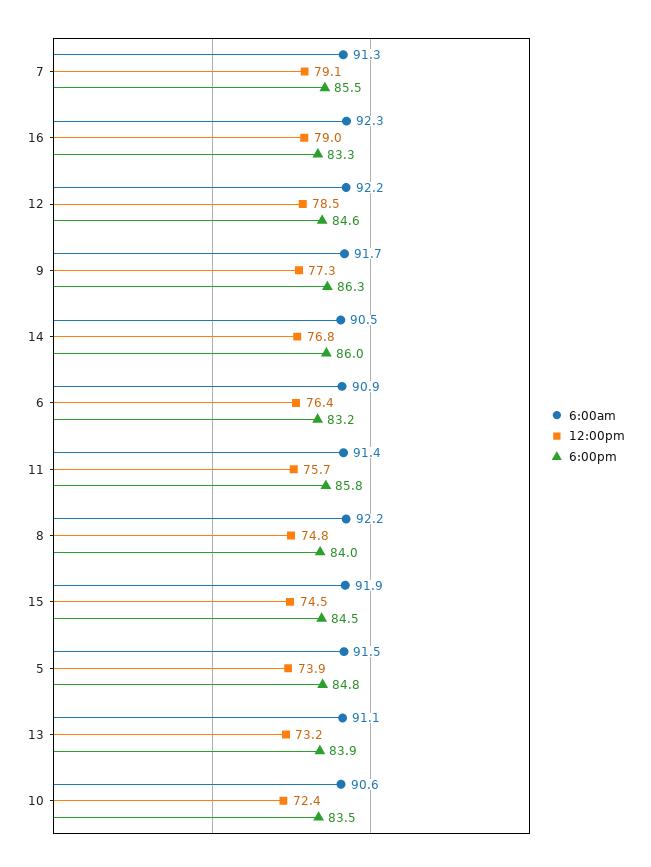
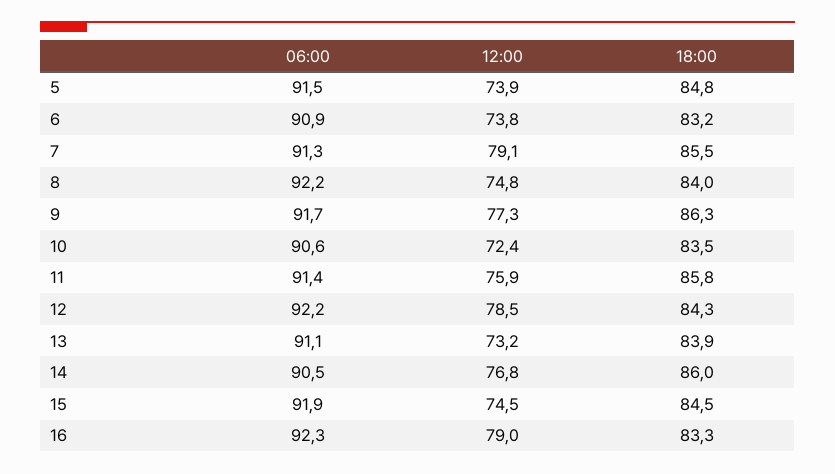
6:00pm, 12: 84.6 -> 84.3
12:00pm, 6: 76.4 -> 73.8
12:00pm, 11: 75.7 -> 75.9

